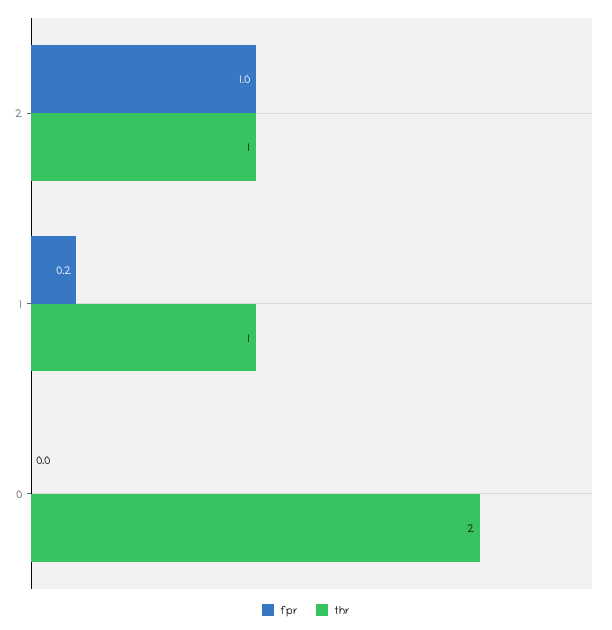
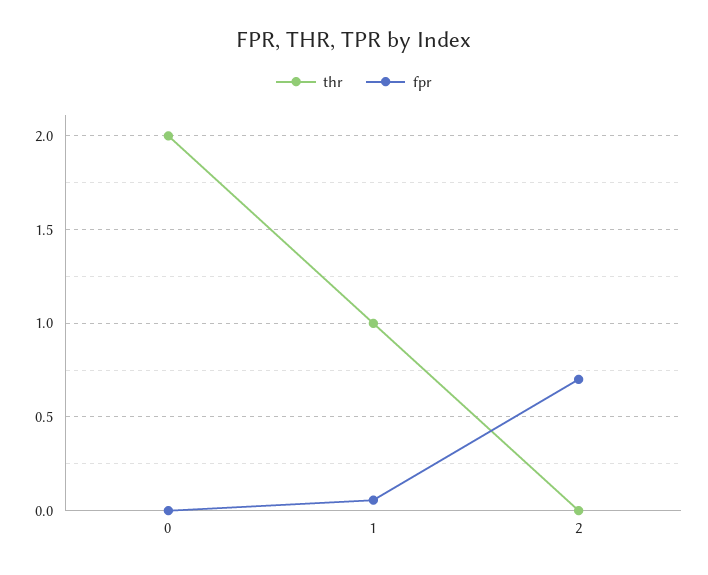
fpr, 2: 1 -> 0.7
thr, 2: 1 -> 0
fpr, 1: 0.2 -> 0.05

